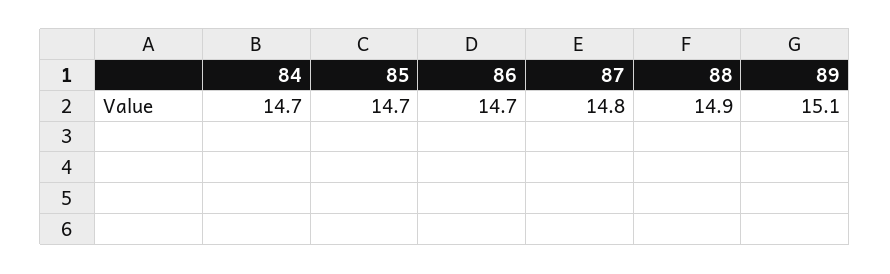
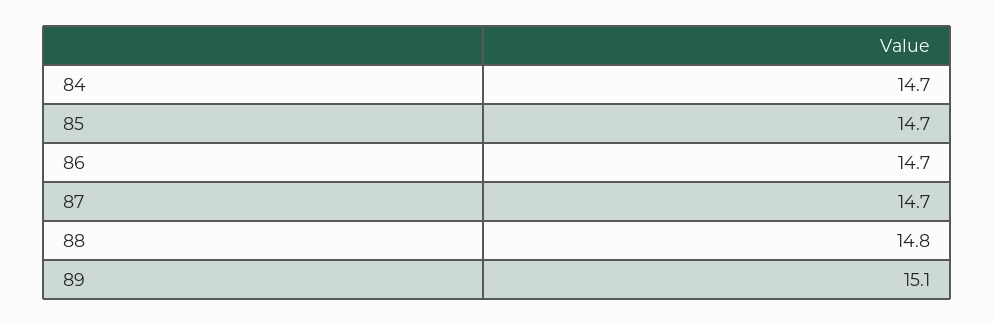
87: 14.8 -> 14.7
88: 14.9 -> 14.8

